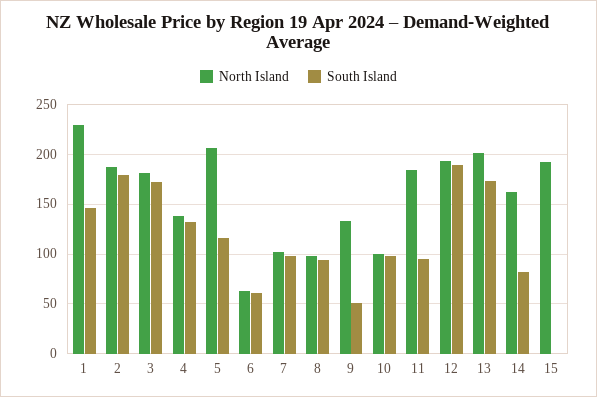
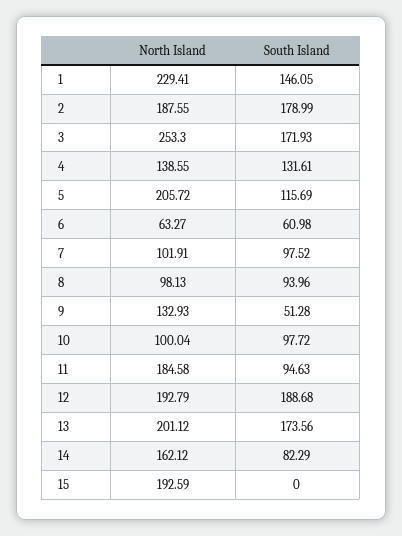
North Island, 3: 180 -> 253.3

